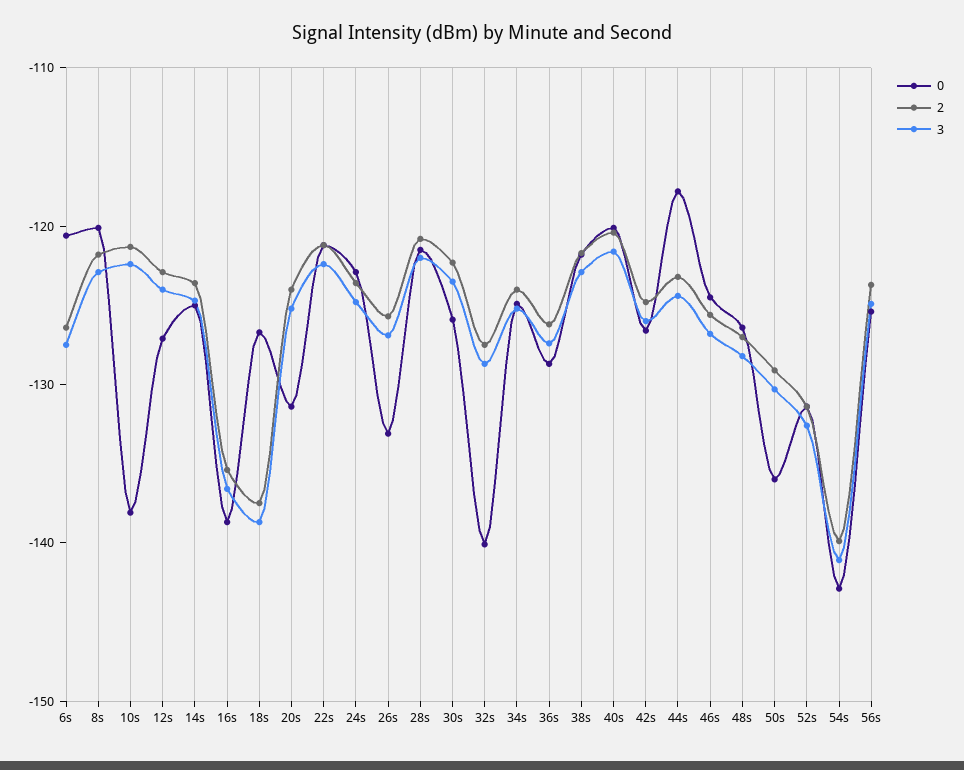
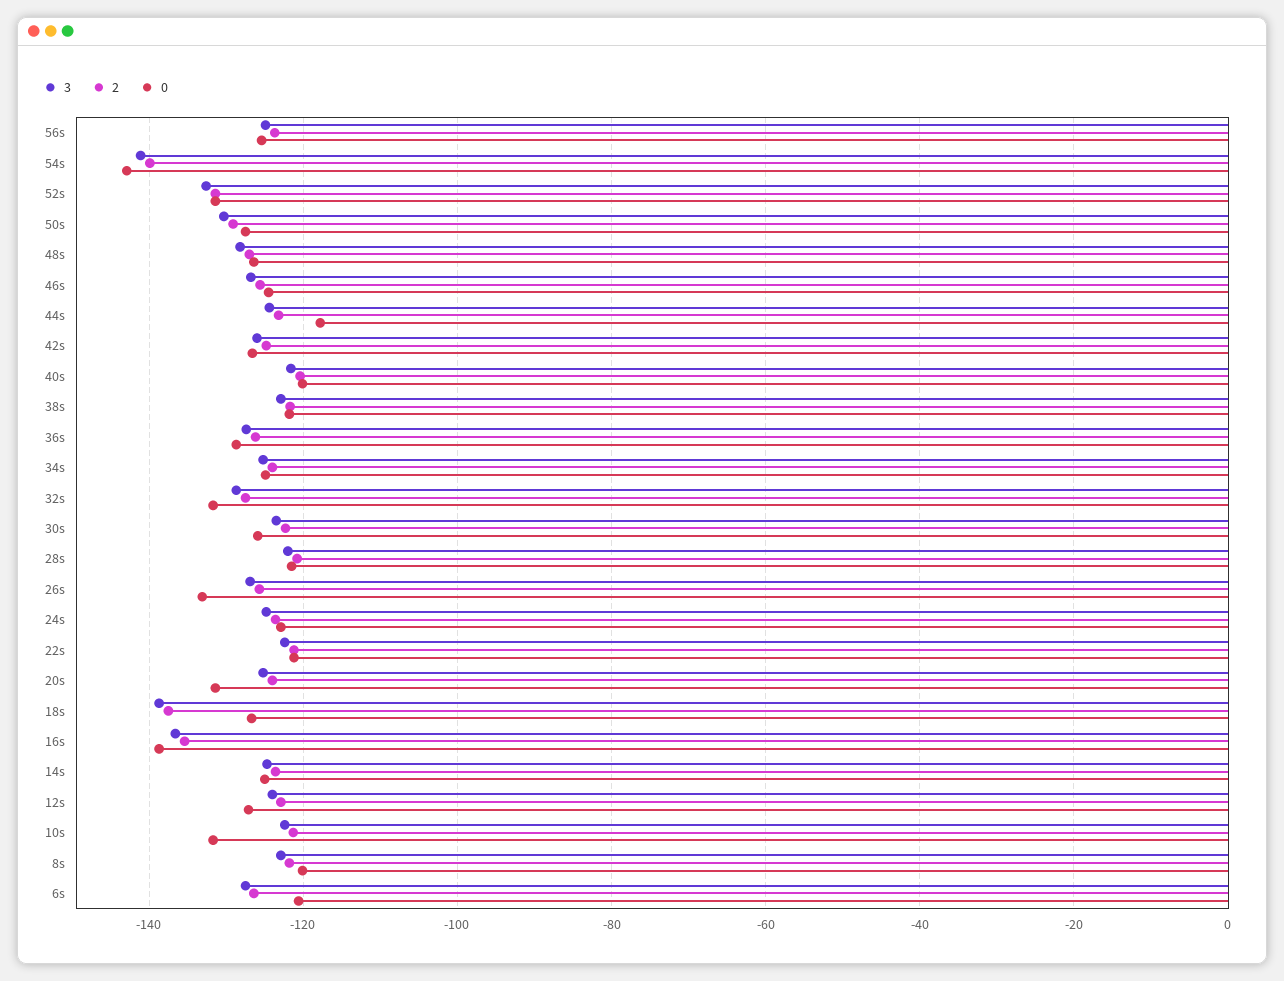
0, 10s: -138 -> -132
0, 32s: -140 -> -132
0, 50s: -136 -> -128

